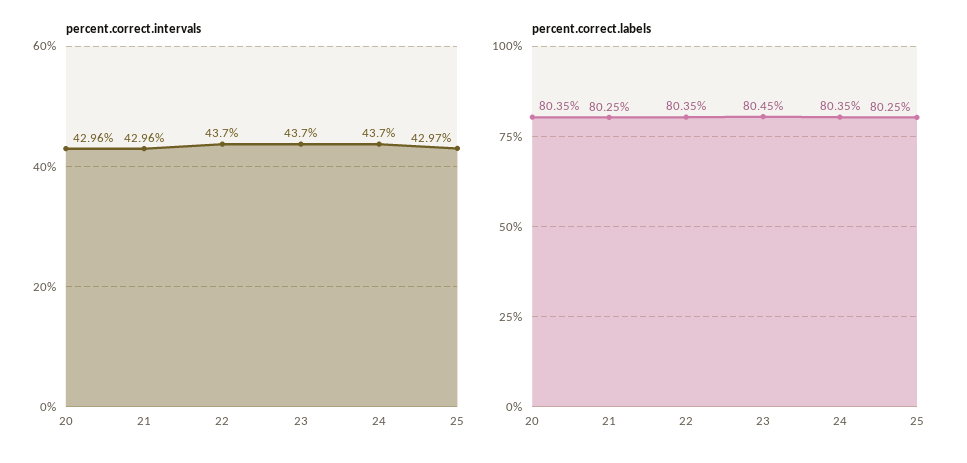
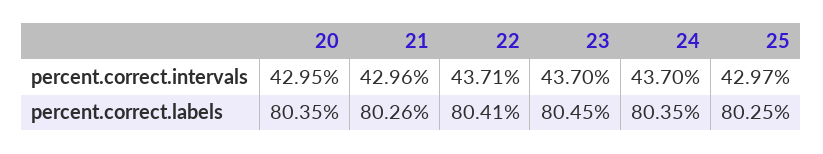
percent.correct.intervals, 20: 42.96 -> 42.95
percent.correct.intervals, 22: 43.7 -> 43.71
percent.correct.labels, 21: 80.25 -> 80.26
percent.correct.labels, 22: 80.35 -> 80.41

